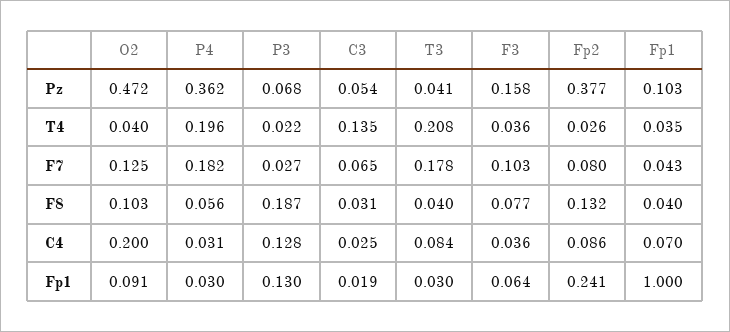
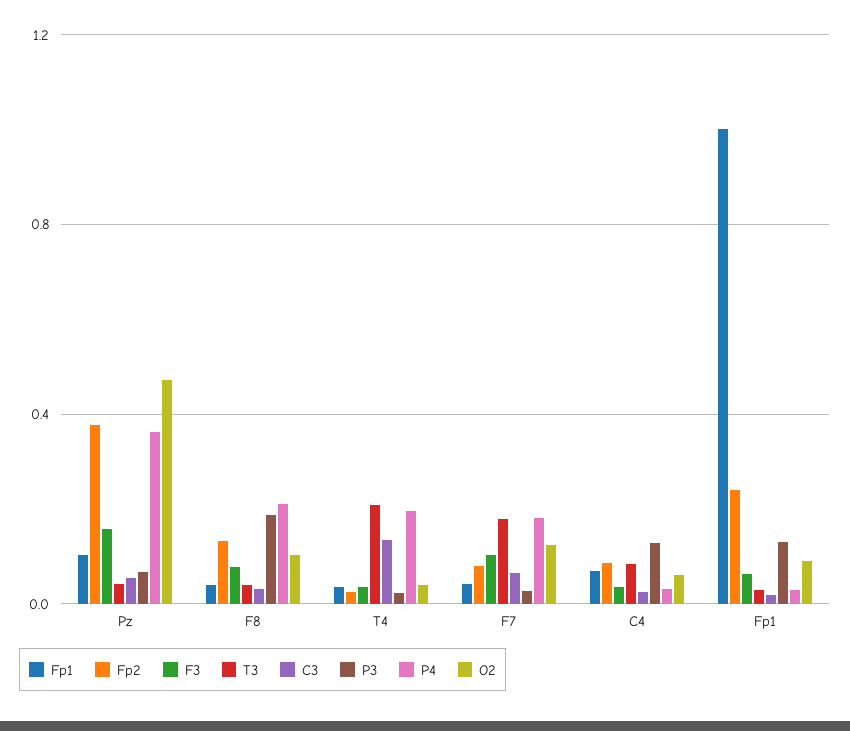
P4, F8: 0.056 -> 0.2
O2, C4: 0.2 -> 0.05

